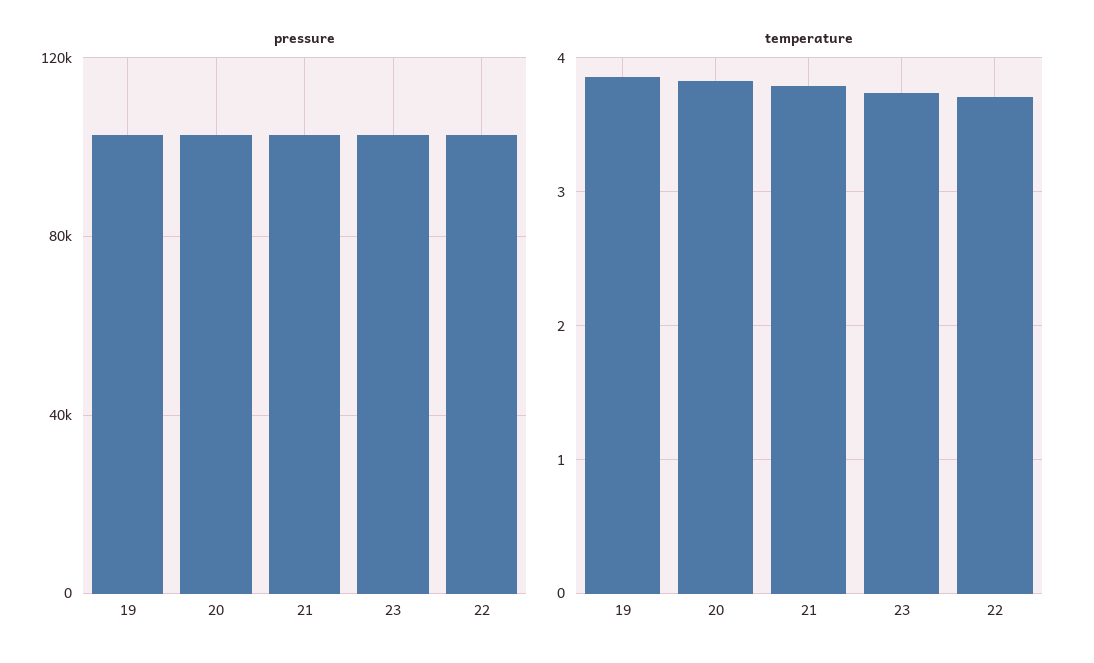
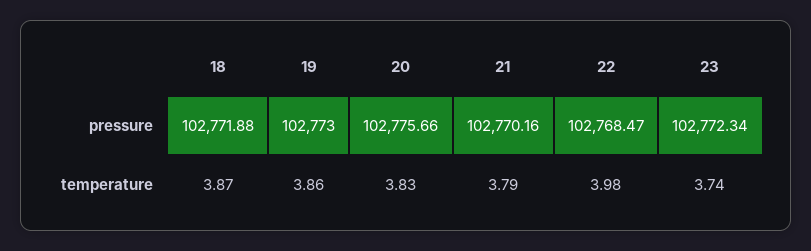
temperature, 22: 3.7 -> 3.98
pressure, 18: none -> 102771.88
temperature, 18: none -> 3.87

